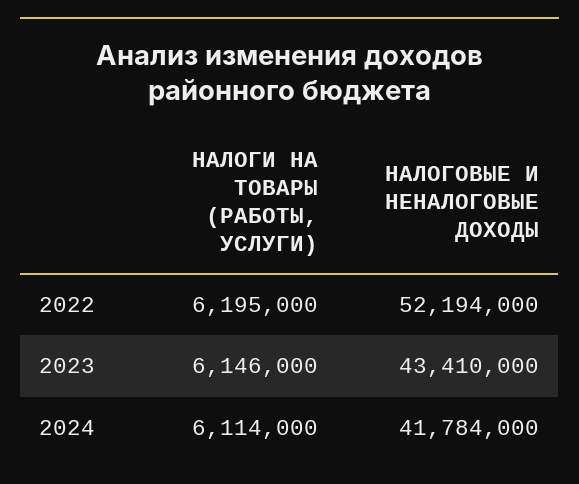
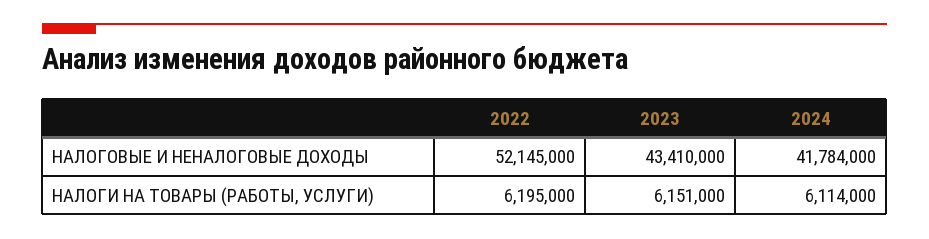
НАЛОГОВЫЕ И НЕНАЛОГОВЫЕ ДОХОДЫ, 2022: 52194000 -> 52145000
НАЛОГИ НА ТОВАРЫ (РАБОТЫ, УСЛУГИ), 2023: 6146000 -> 6151000

